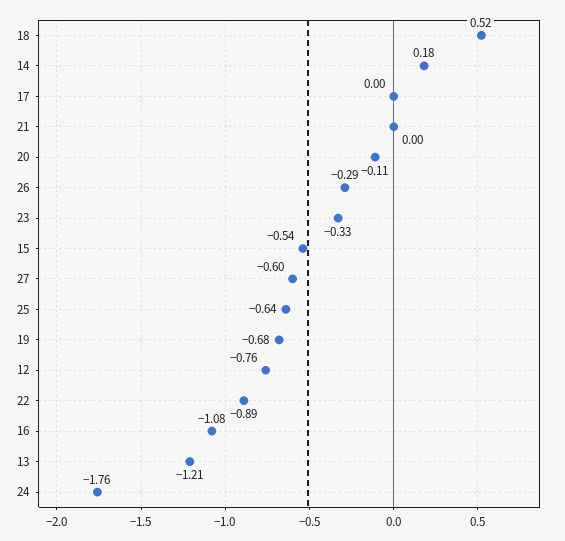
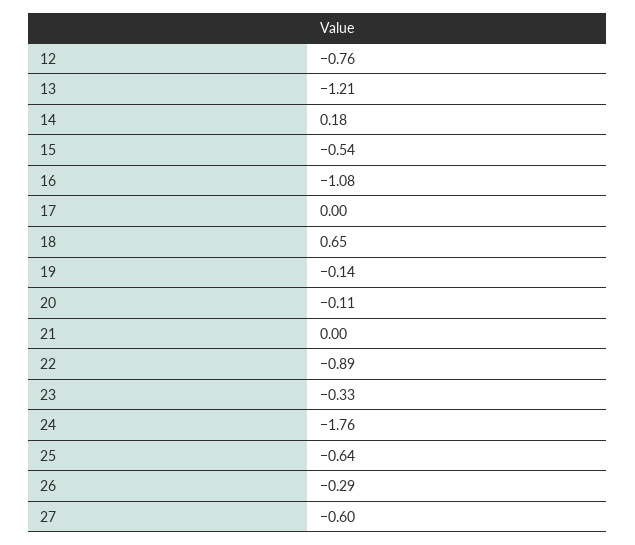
18: 0.52 -> 0.65
19: -0.68 -> -0.14

